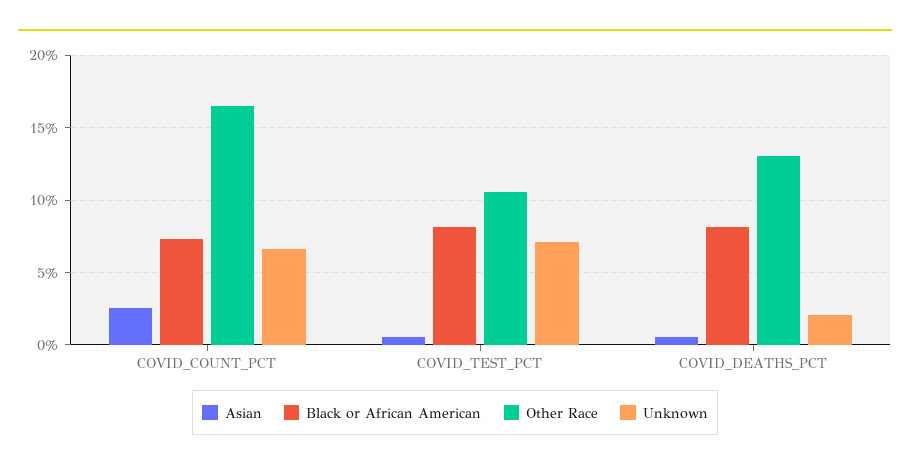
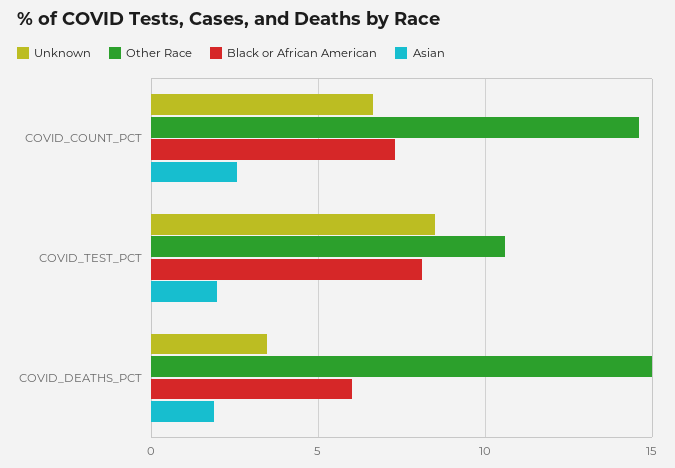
Other Race, COVID_COUNT_PCT: 16.5 -> 14.5
Asian, COVID_TEST_PCT: 0.5 -> 2
Unknown, COVID_TEST_PCT: 7 -> 8.5
Asian, COVID_DEATHS_PCT: 0.5 -> 2
Black or African American, COVID_DEATHS_PCT: 8 -> 6
Other Race, COVID_DEATHS_PCT: 13 -> 15
Unknown, COVID_DEATHS_PCT: 2 -> 3.5

